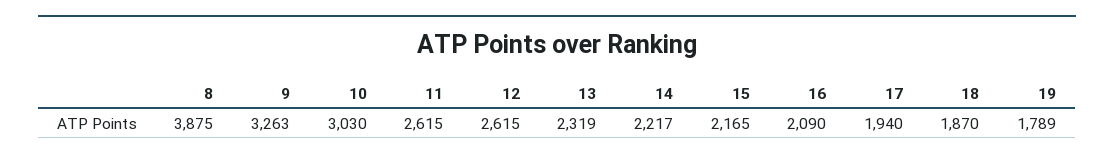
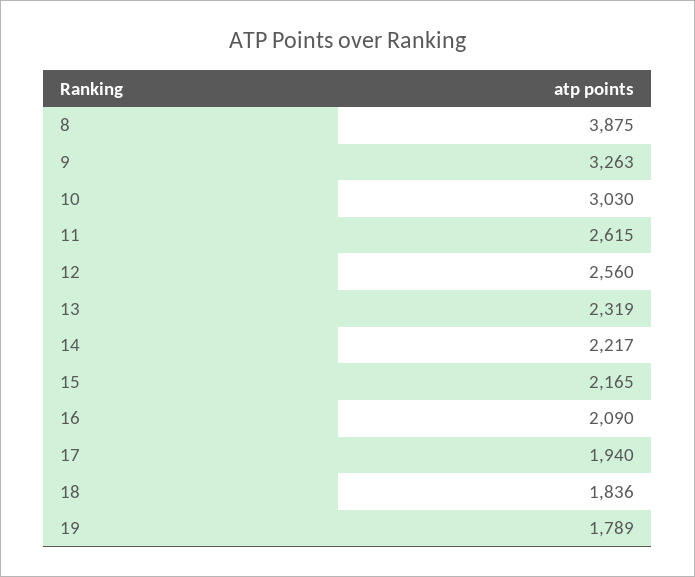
12: 2615 -> 2560
18: 1870 -> 1836

